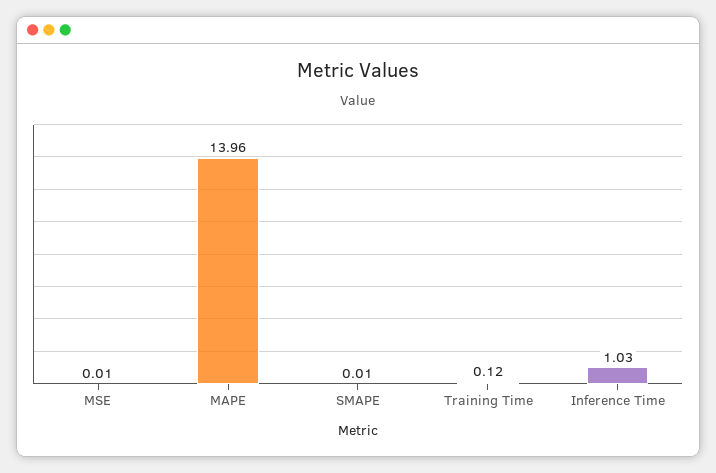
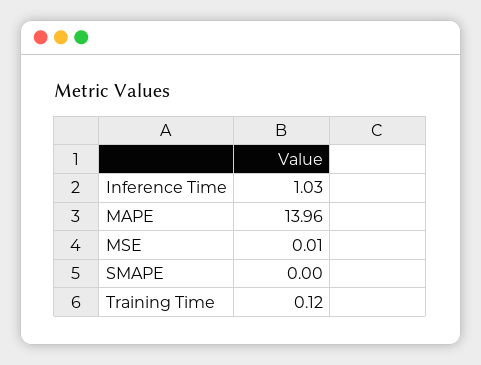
SMAPE: 0.01 -> 0

